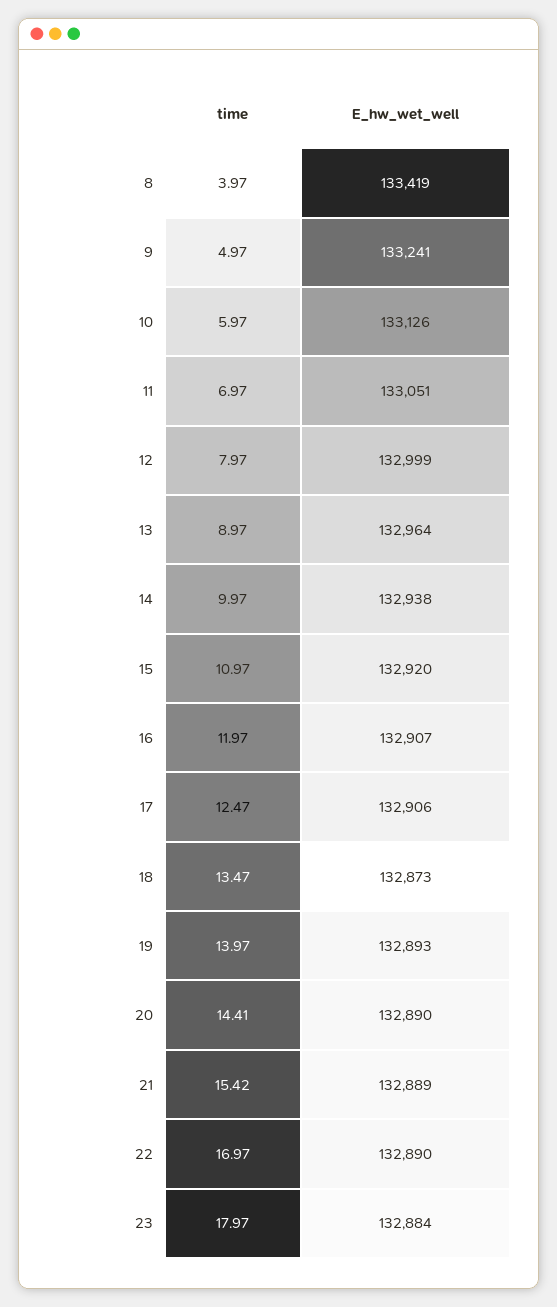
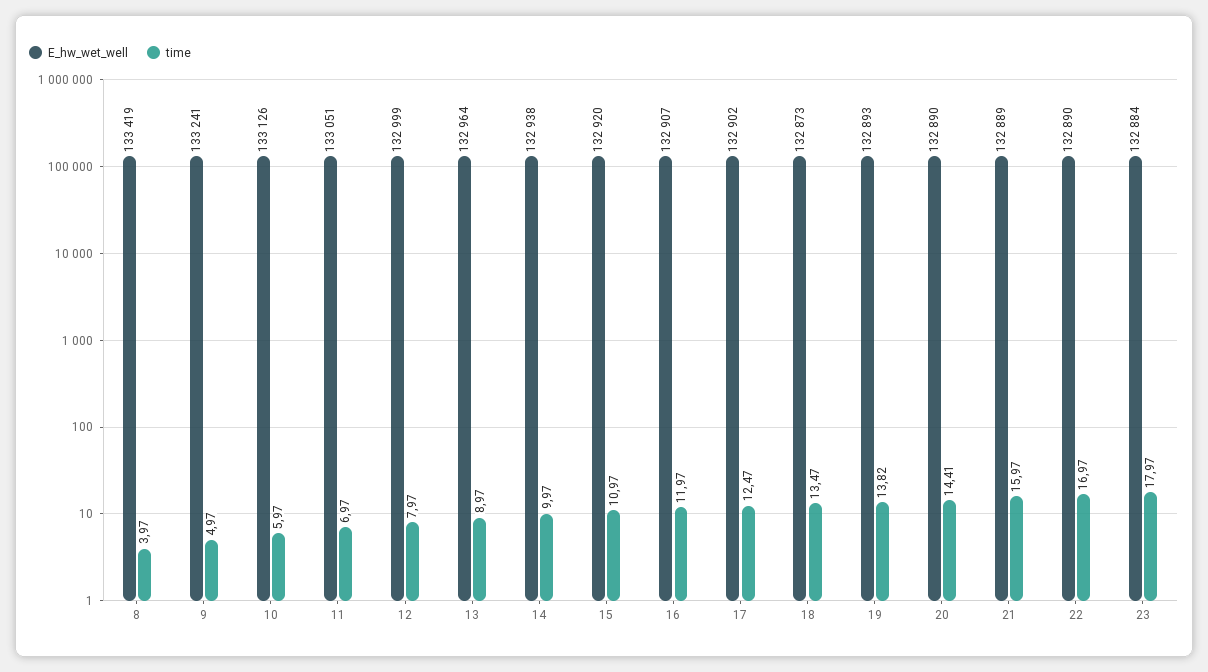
E_hw_wet_well, 17: 132906 -> 132902
time, 19: 13.97 -> 13.82
time, 21: 15.42 -> 15.97

